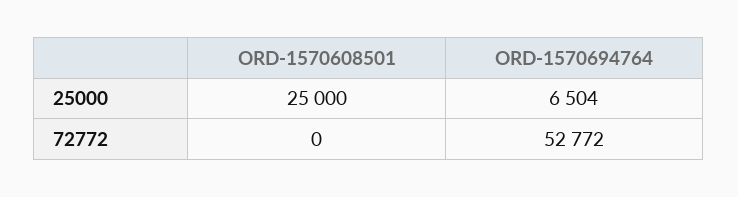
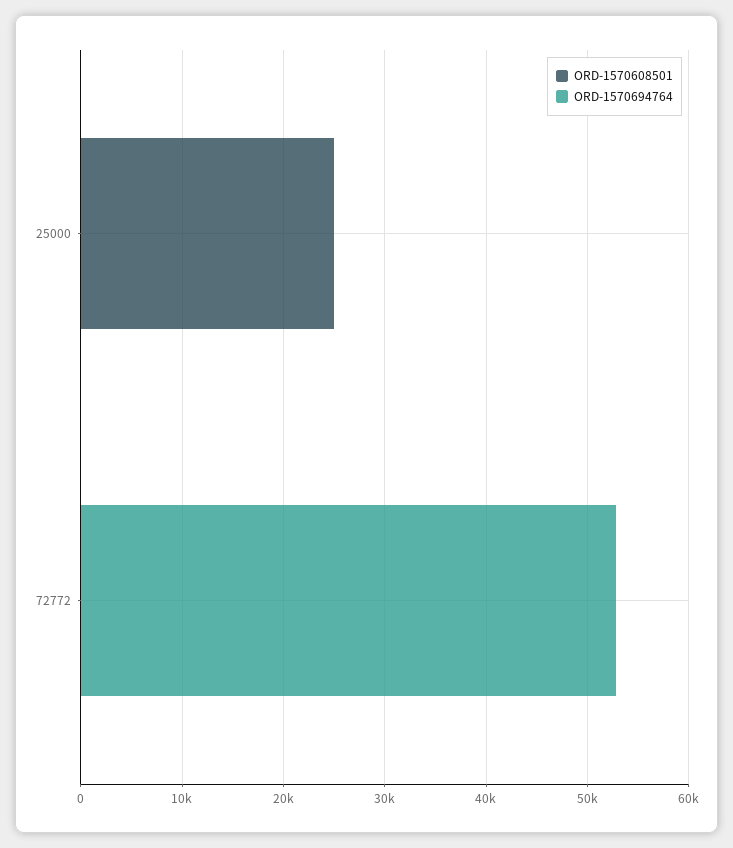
ORD-1570694764, 25000: 6504 -> 0

